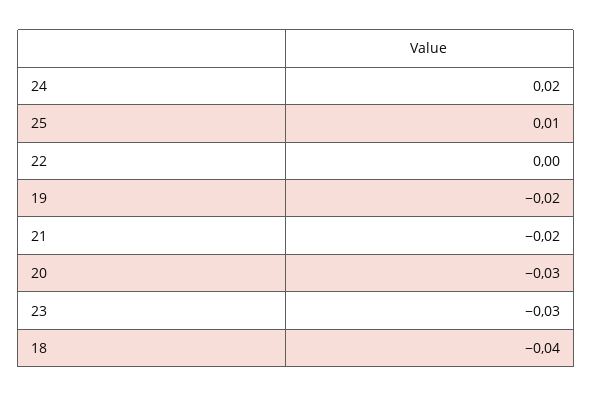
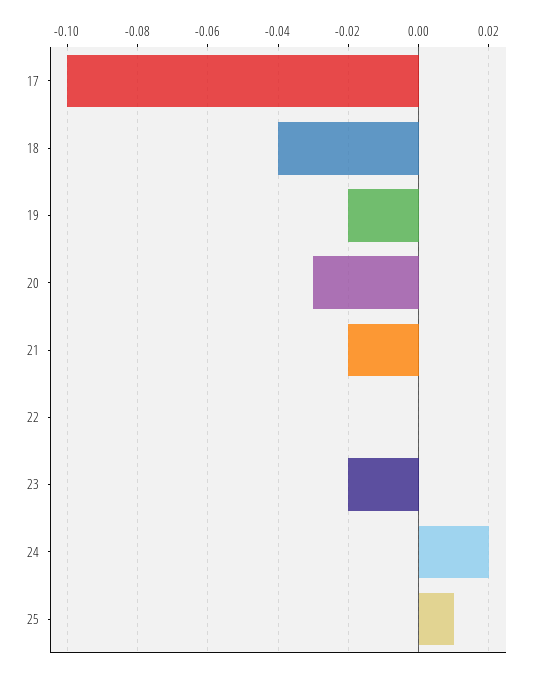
23: -0.03 -> -0.02
17: none -> -0.1

